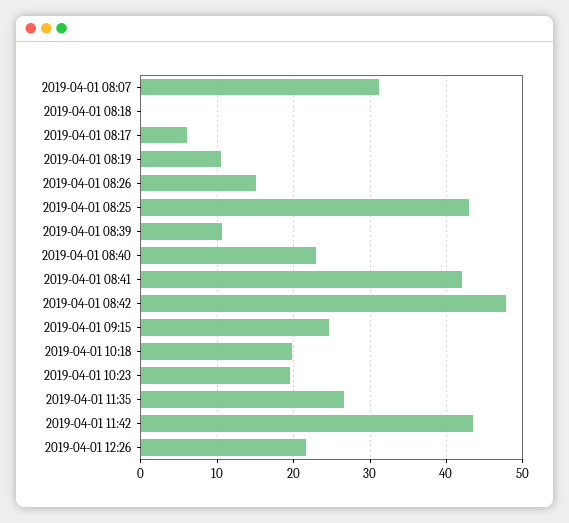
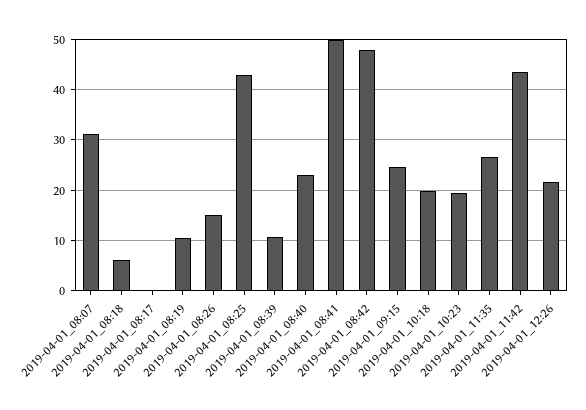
2019-04-01 08:18: 0 -> 6
2019-04-01 08:17: 6 -> 0
2019-04-01 08:41: 42 -> 50

